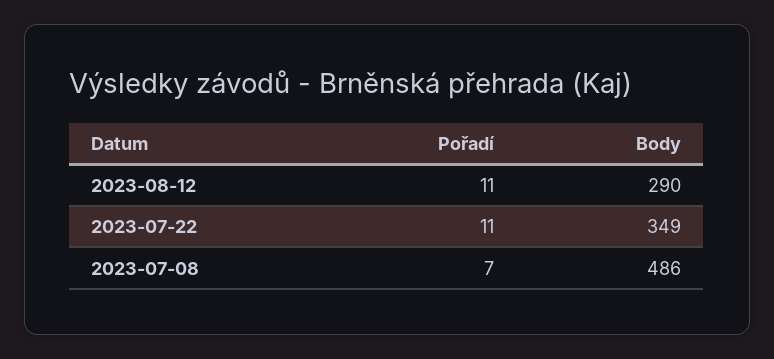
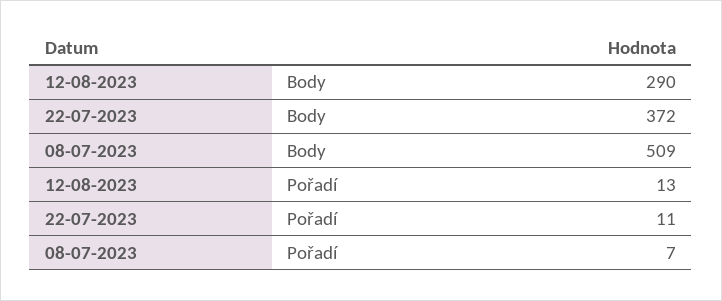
Pořadí, 2023-08-12: 11 -> 13
Body, 2023-07-22: 349 -> 372
Body, 2023-07-08: 486 -> 509

